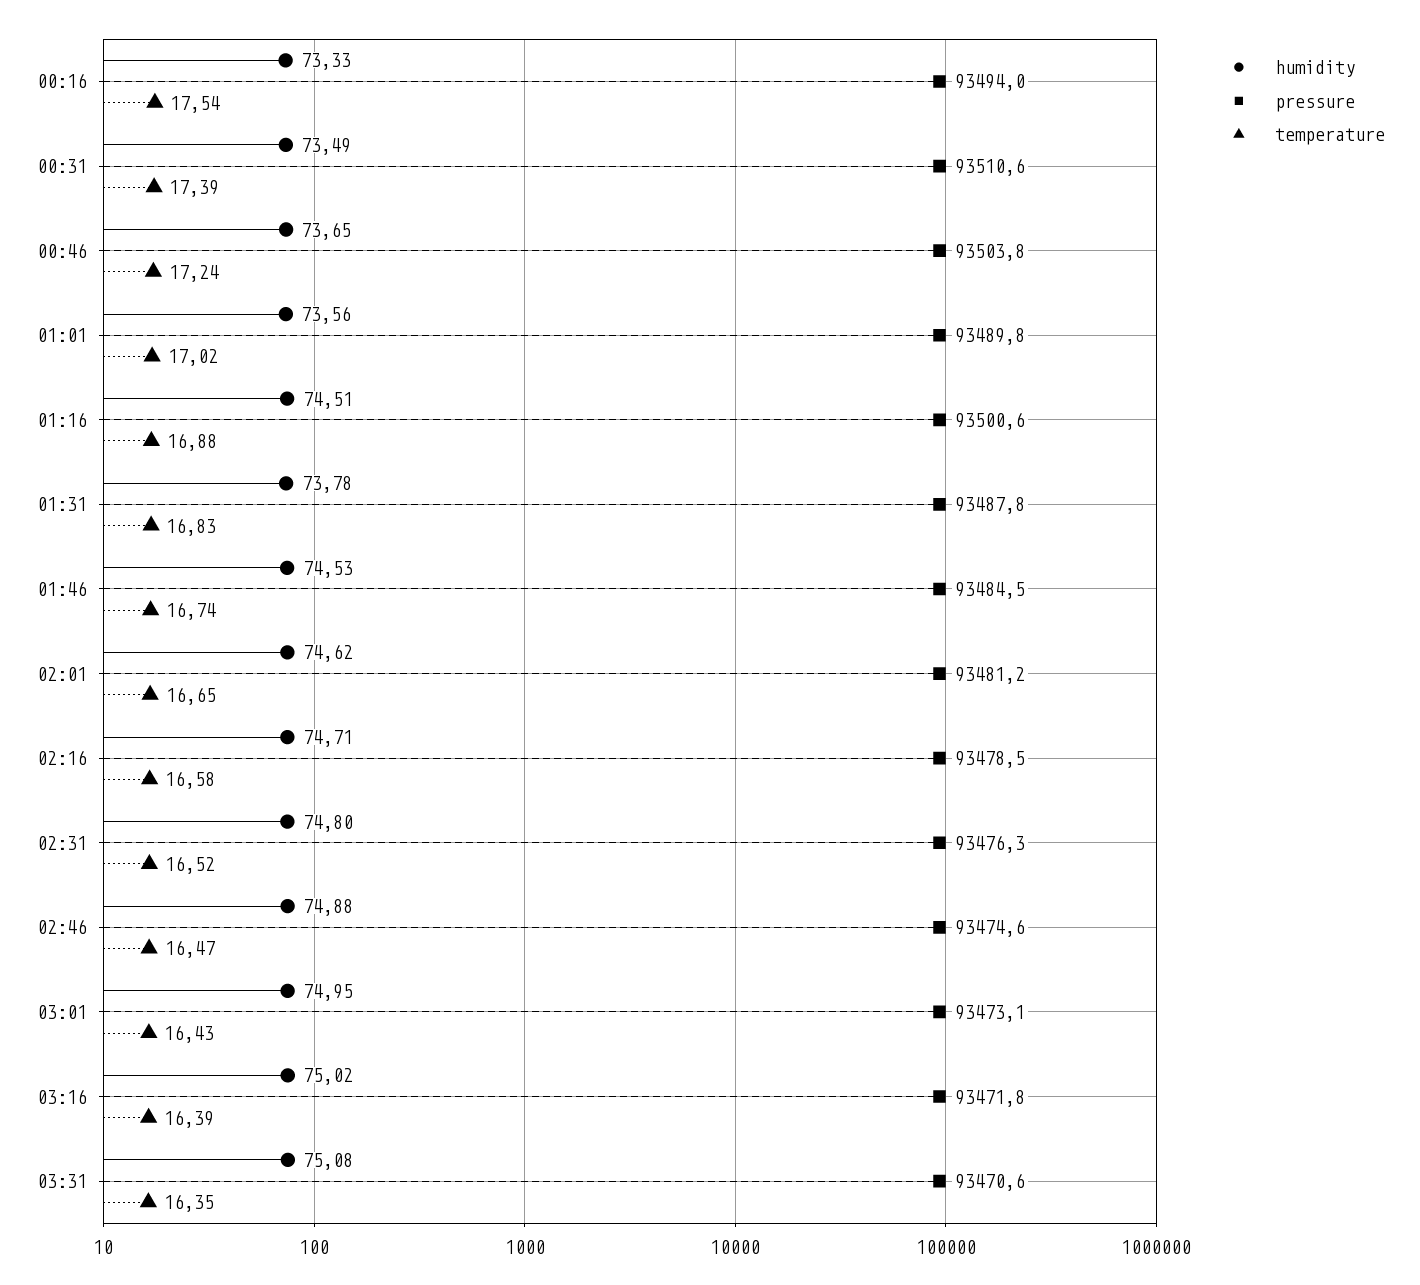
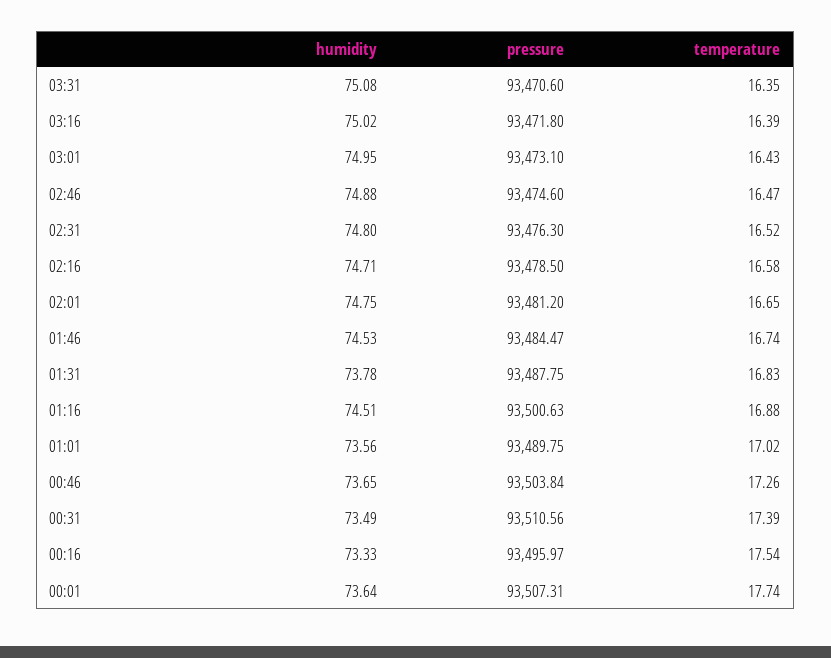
pressure, 00:16: 93494 -> 93495.97
temperature, 00:46: 17.24 -> 17.26
humidity, 02:01: 74.62 -> 74.75
humidity, 00:01: none -> 73.64
pressure, 00:01: none -> 93507.31
temperature, 00:01: none -> 17.74

